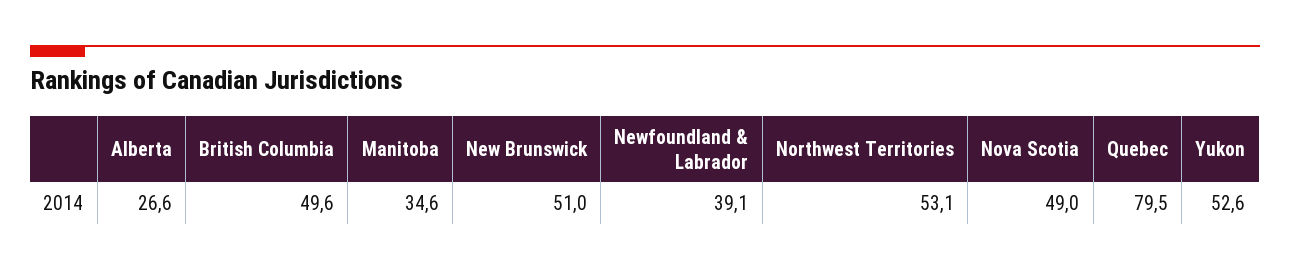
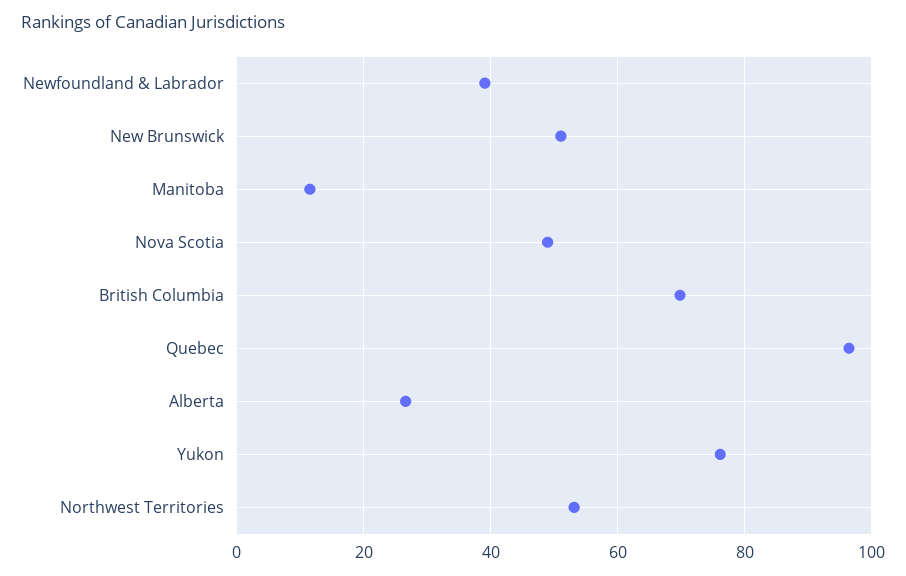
British Columbia: 49.6 -> 70
Manitoba: 34.6 -> 12
Quebec: 79.5 -> 96
Yukon: 52.6 -> 76

